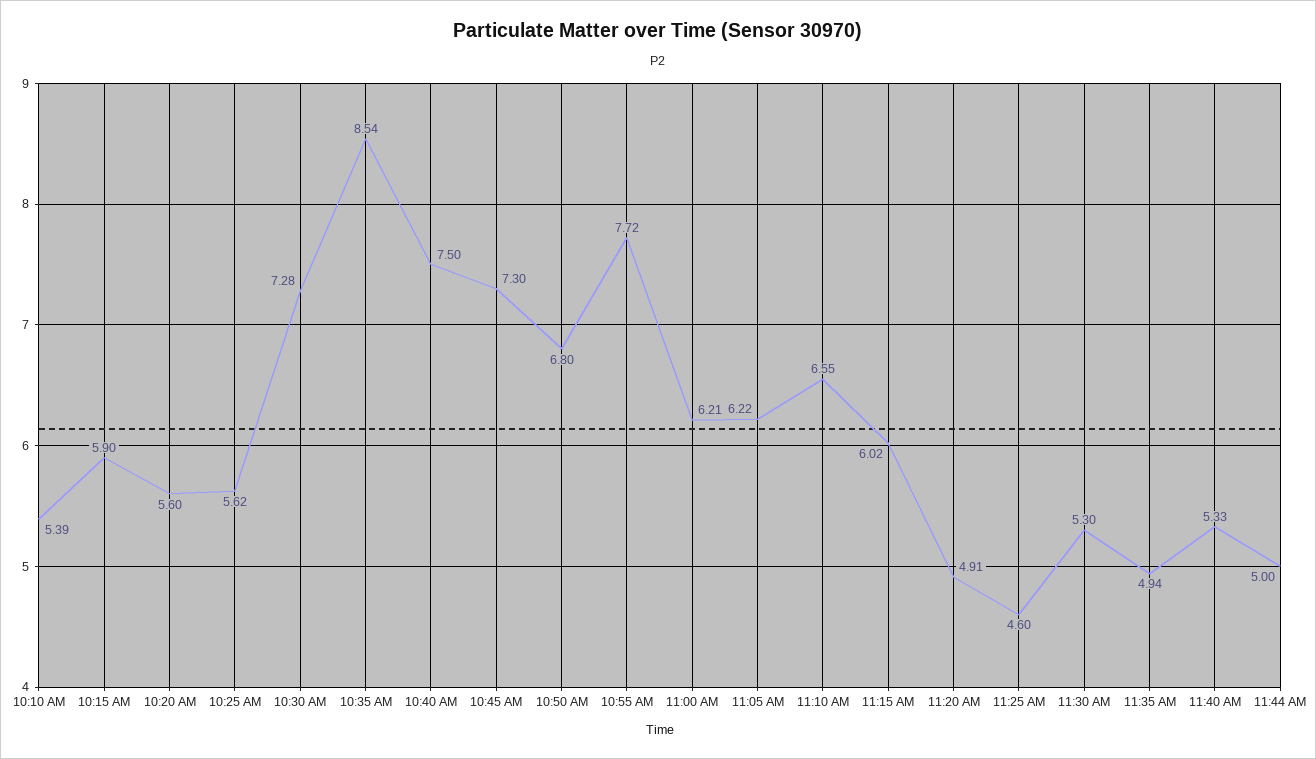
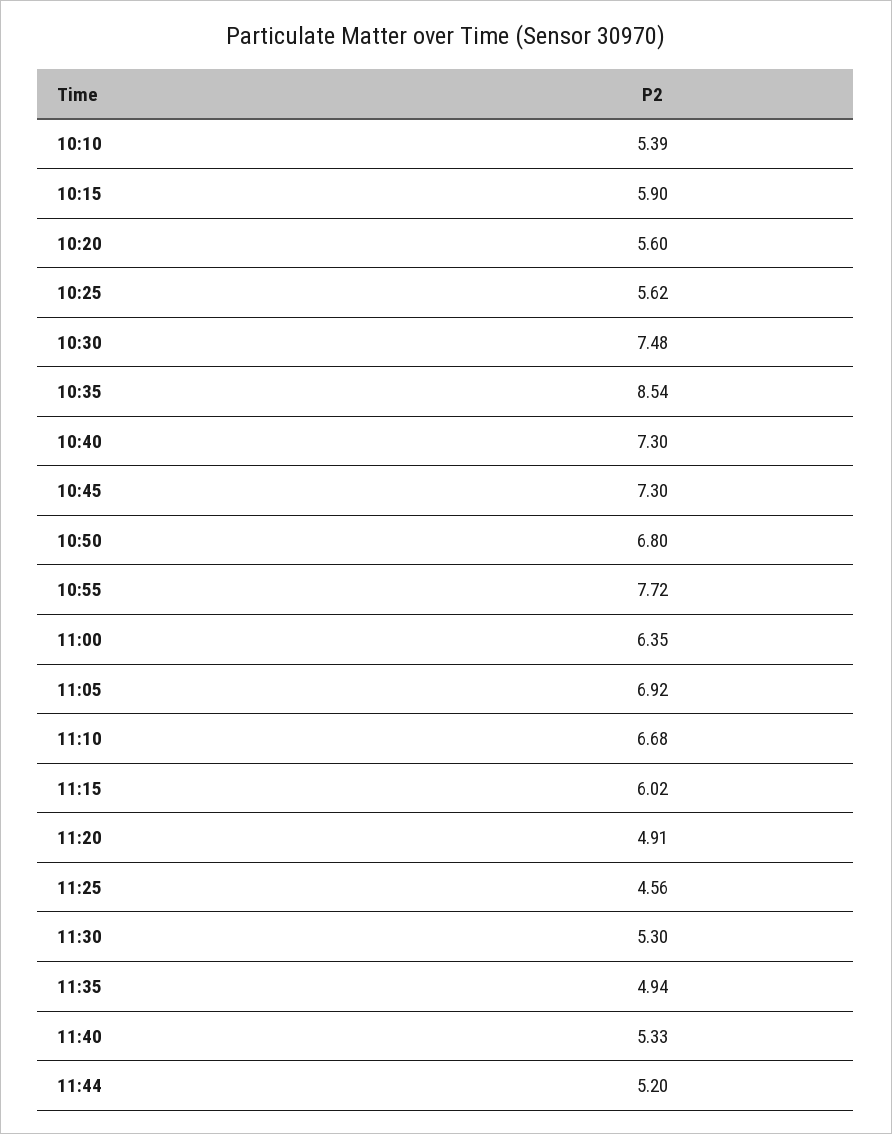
10:30 AM: 7.28 -> 7.48
10:40 AM: 7.5 -> 7.3
11:00 AM: 6.21 -> 6.35
11:05 AM: 6.22 -> 6.92
11:10 AM: 6.55 -> 6.68
11:25 AM: 4.6 -> 4.56
11:44 AM: 5 -> 5.2

